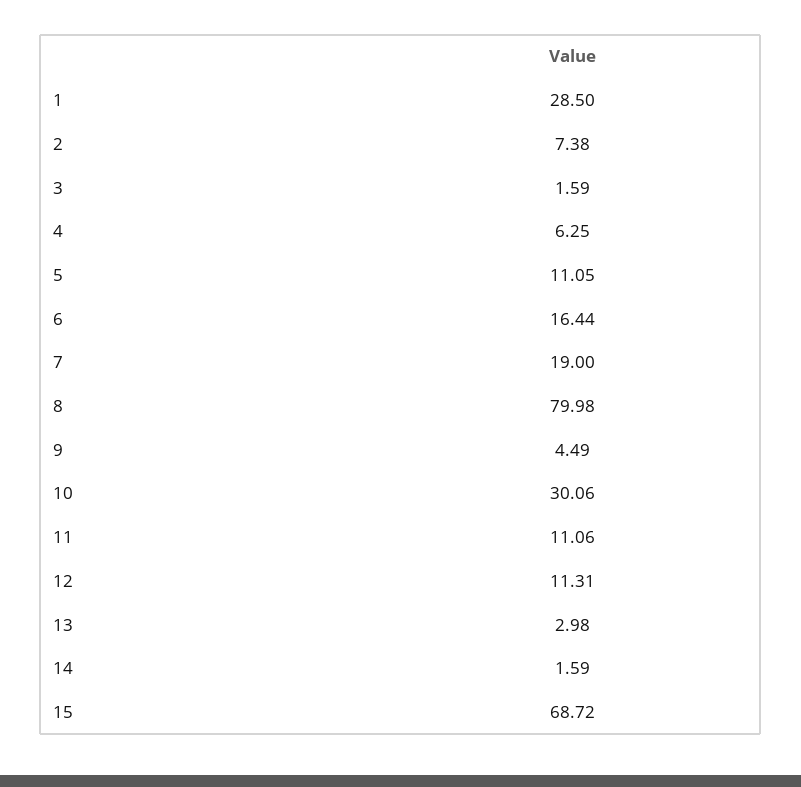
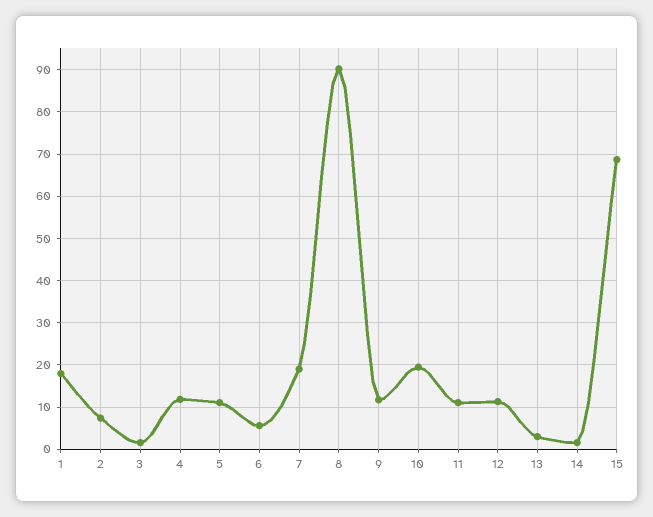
1: 28.5 -> 18
4: 6.25 -> 12
6: 16.44 -> 6
8: 79.98 -> 90
9: 4.49 -> 12
10: 30.06 -> 20

